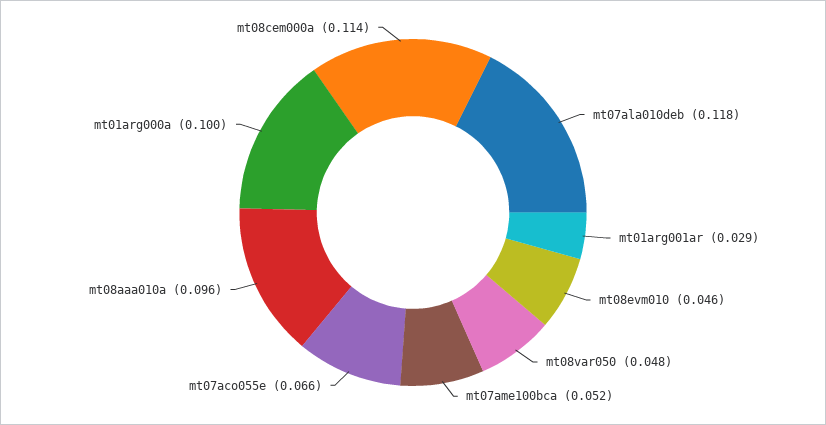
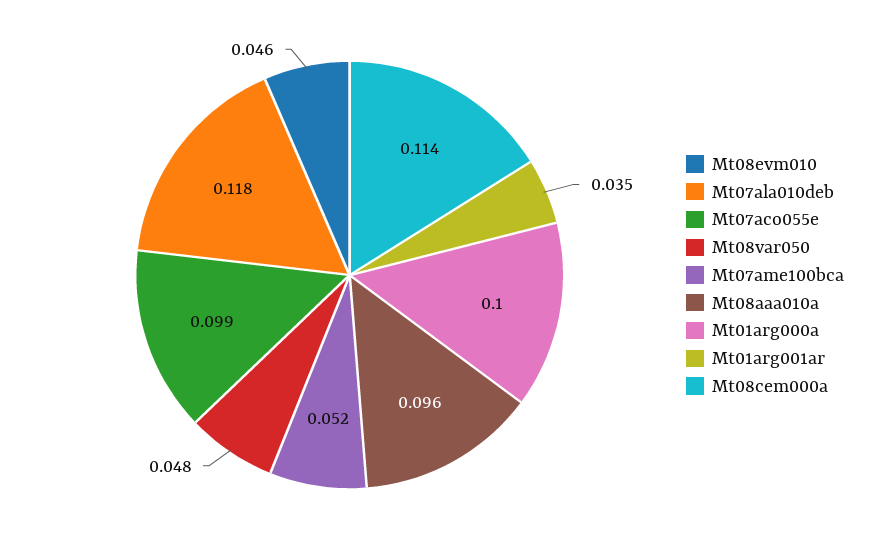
mt01arg001ar: 0.029 -> 0.035
mt07aco055e: 0.066 -> 0.099

